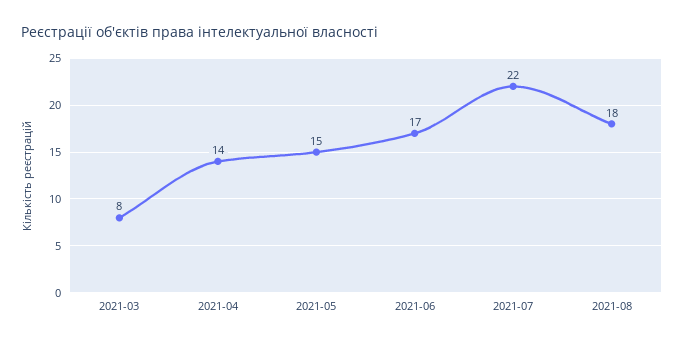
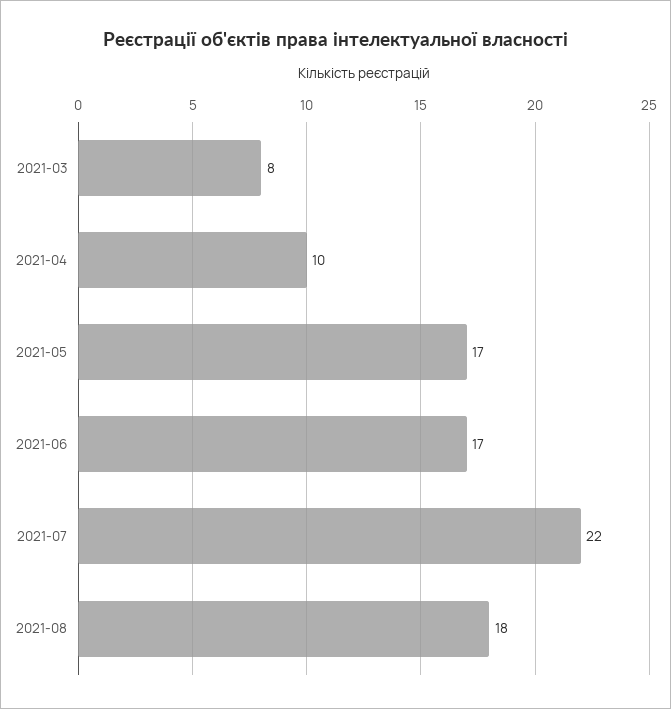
2021-04: 14 -> 10
2021-05: 15 -> 17

